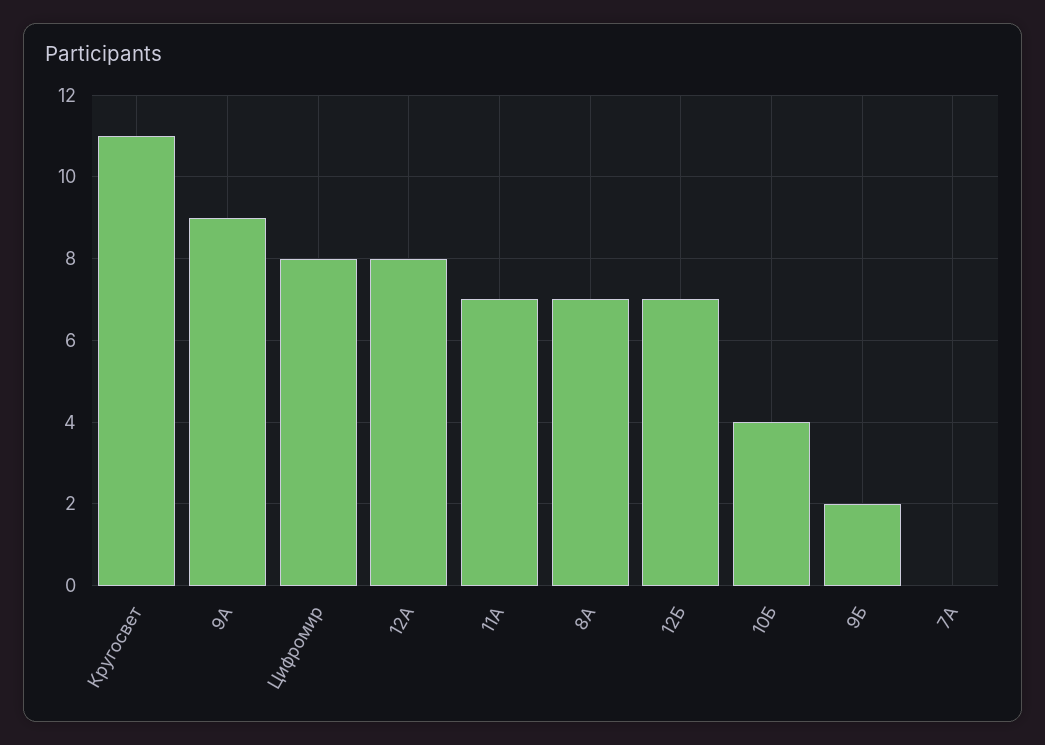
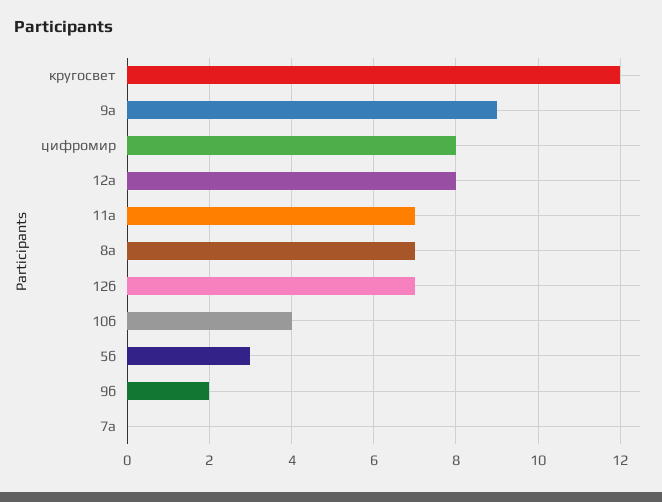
Кругосвет: 11 -> 12
5б: none -> 3

